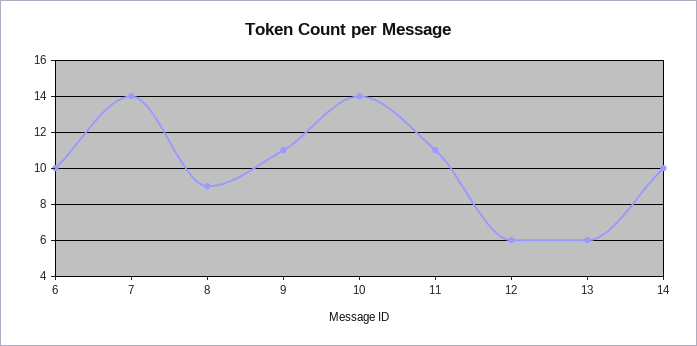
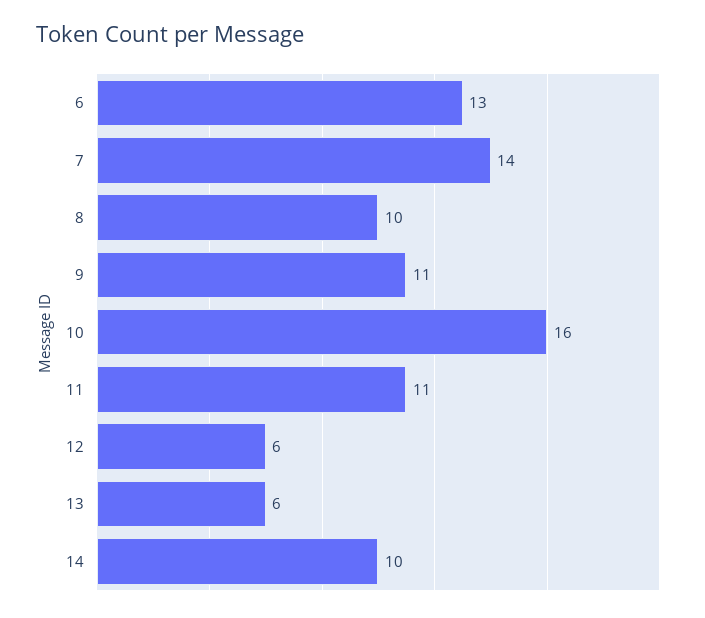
6: 10 -> 13
8: 9 -> 10
10: 14 -> 16

